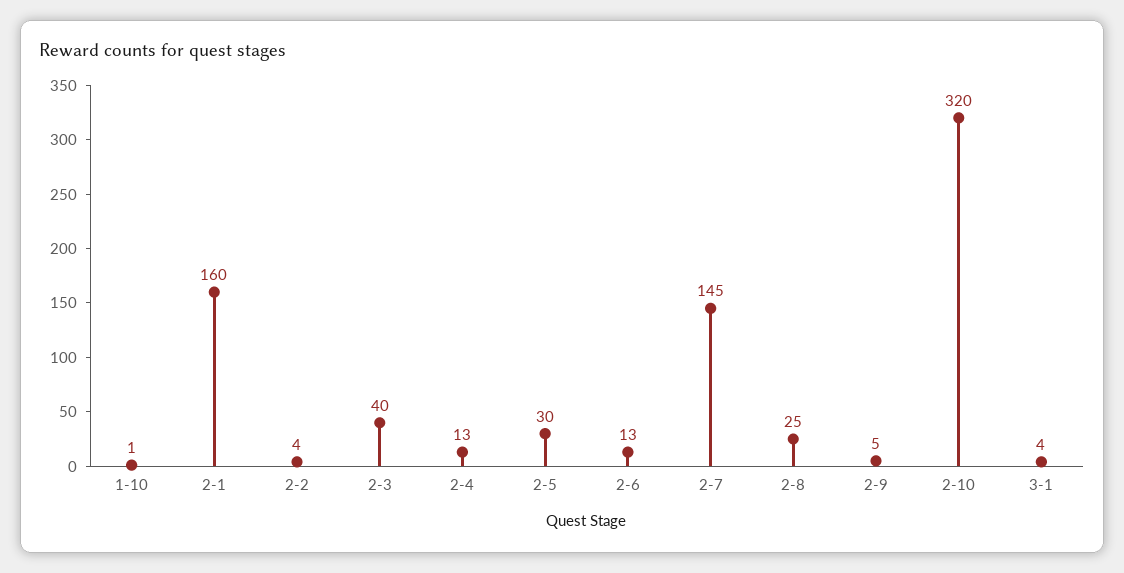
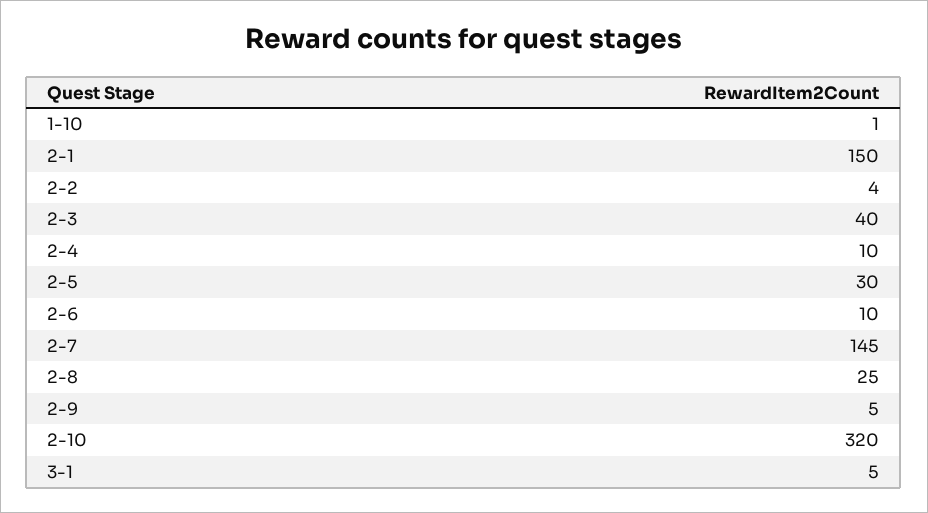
2-1: 160 -> 150
2-4: 13 -> 10
2-6: 13 -> 10
3-1: 4 -> 5

